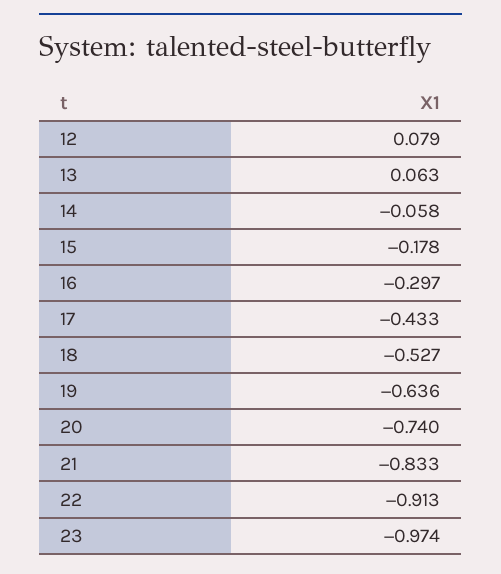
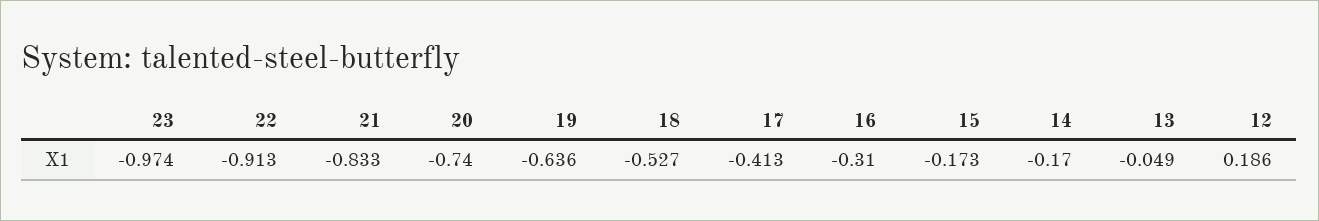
12: 0.079 -> 0.186
13: 0.063 -> -0.049
14: -0.058 -> -0.17
15: -0.178 -> -0.173
16: -0.297 -> -0.31
17: -0.433 -> -0.413

